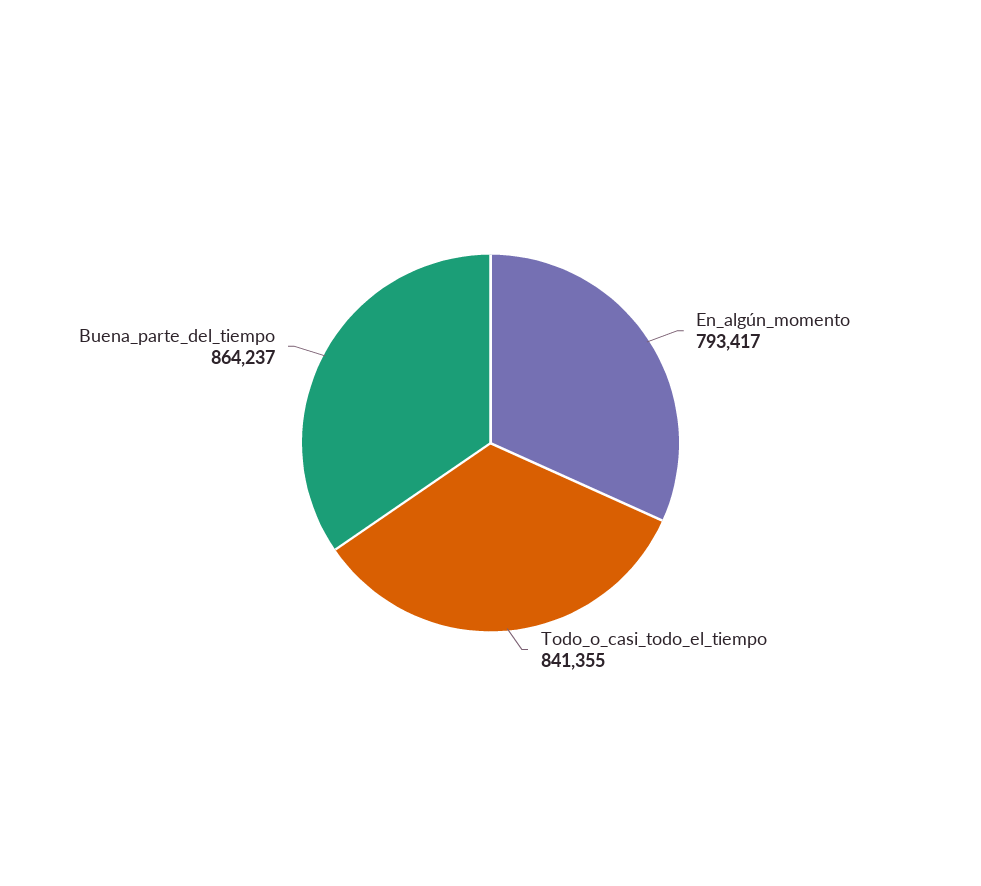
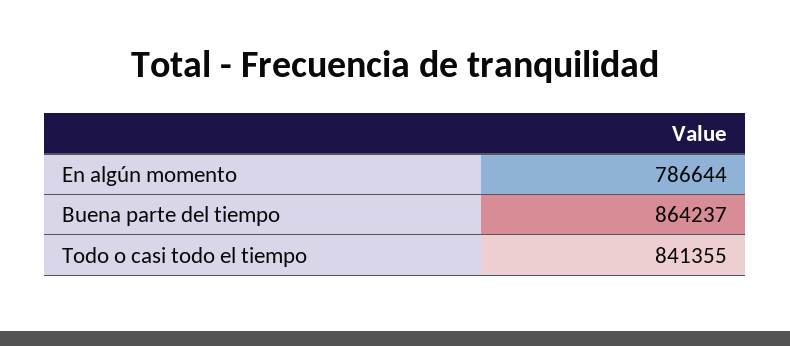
En_algún_momento: 793417 -> 786644

